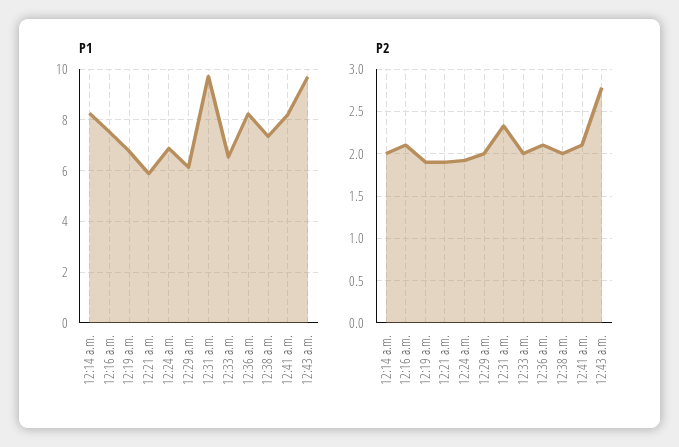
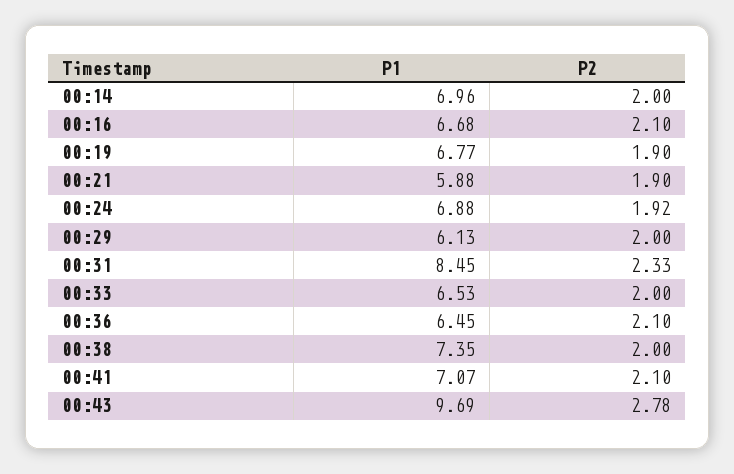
P1, 12:14 a.m.: 8.25 -> 6.96
P1, 12:16 a.m.: 7.5 -> 6.68
P1, 12:31 a.m.: 9.75 -> 8.45
P1, 12:36 a.m.: 8.25 -> 6.45
P1, 12:41 a.m.: 8.25 -> 7.07

